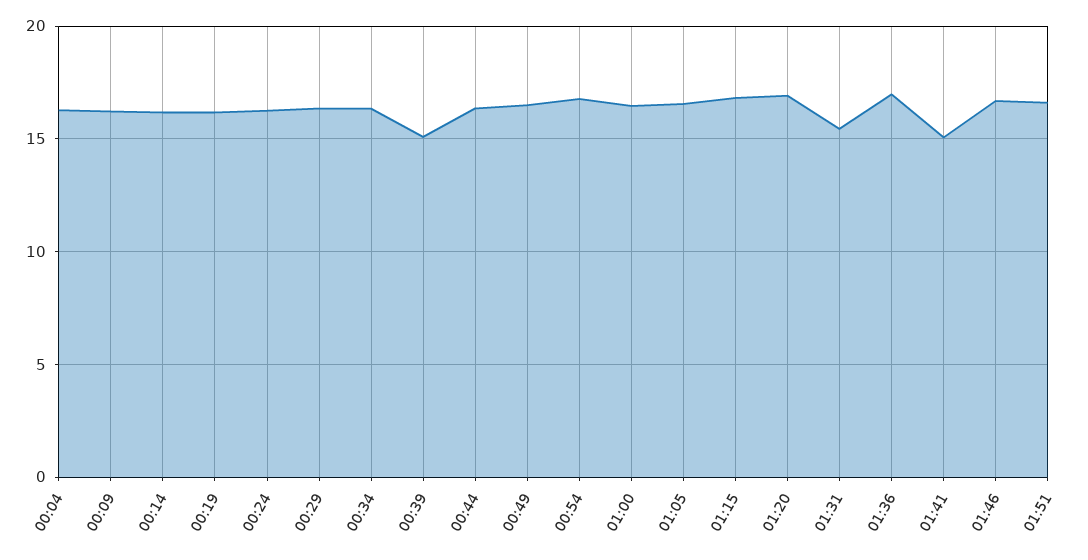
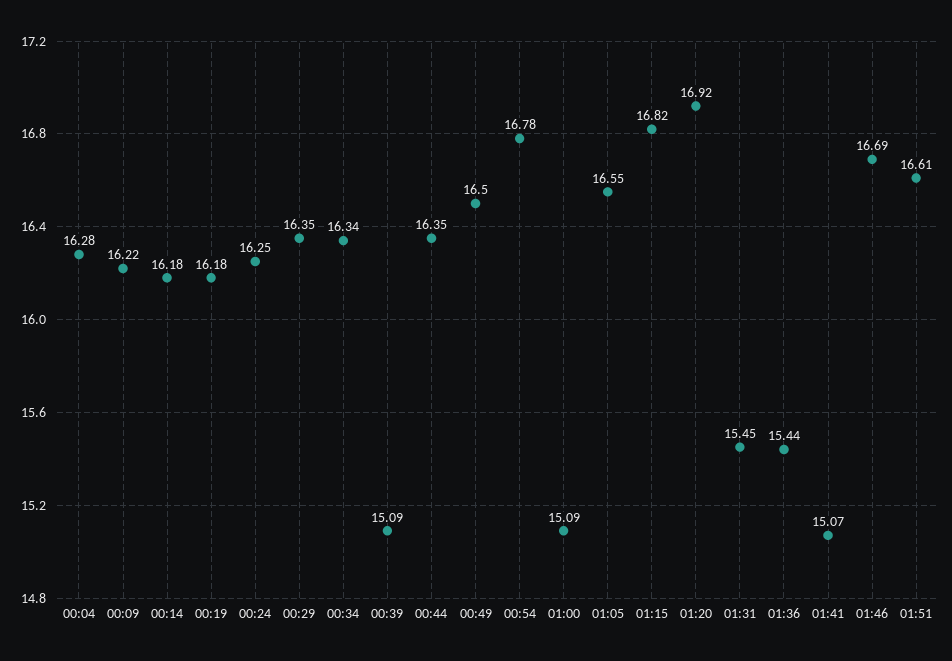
01:00: 16.5 -> 15.09
01:36: 17 -> 15.44

